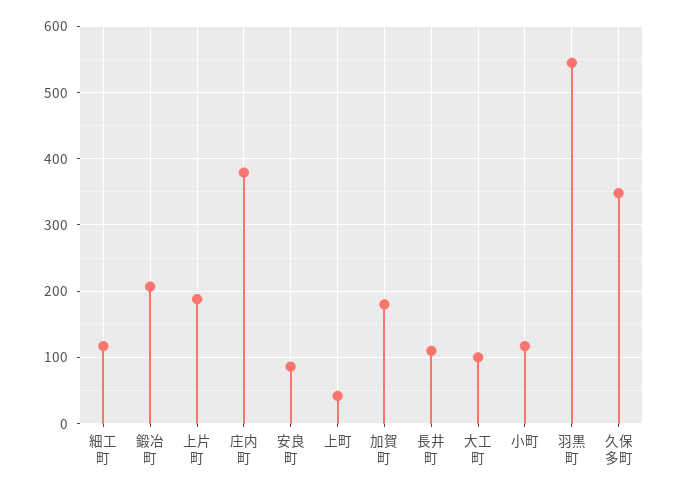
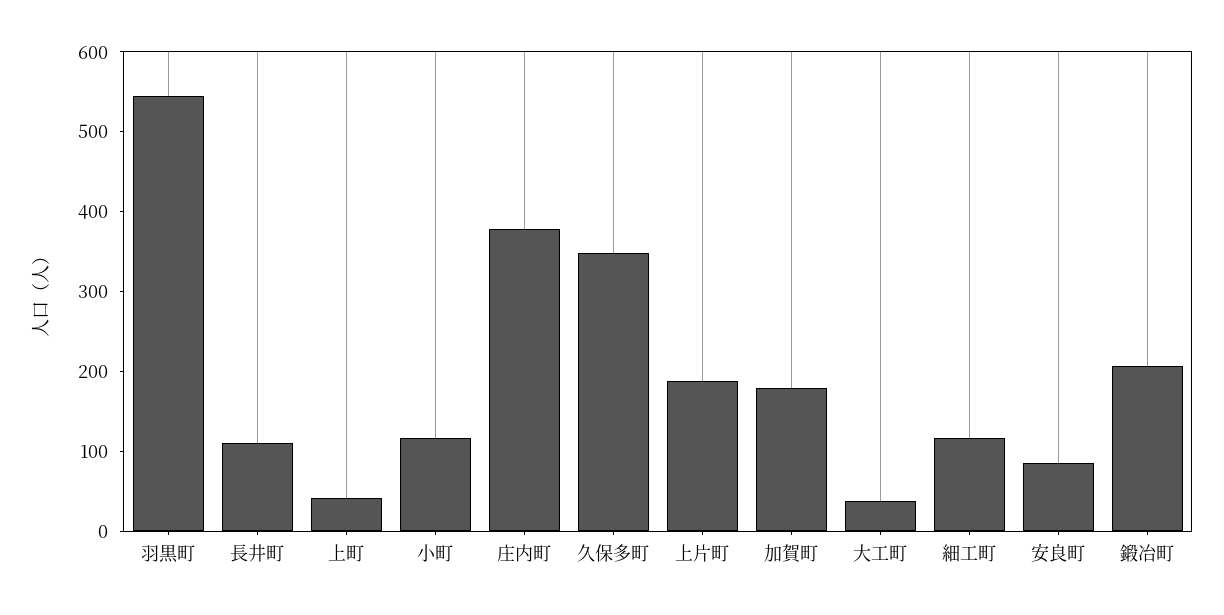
大工町: 100 -> 40

